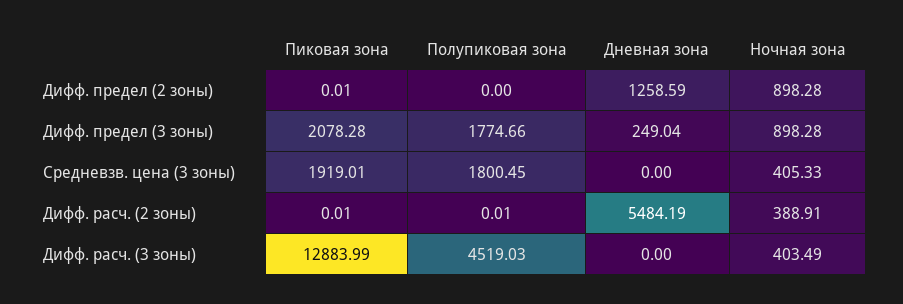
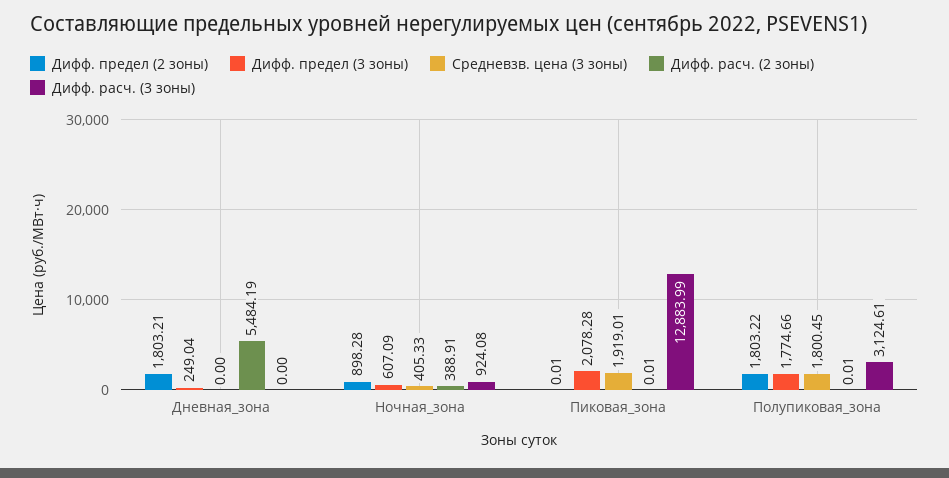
Дифф. предел (2 зоны), Полупиковая зона: 0 -> 1803.22
Дифф. предел (2 зоны), Дневная зона: 1258.59 -> 1803.21
Дифф. предел (3 зоны), Ночная зона: 898.28 -> 607.09
Дифф. расч. (3 зоны), Полупиковая зона: 4519.03 -> 3124.61
Дифф. расч. (3 зоны), Ночная зона: 403.49 -> 924.08

